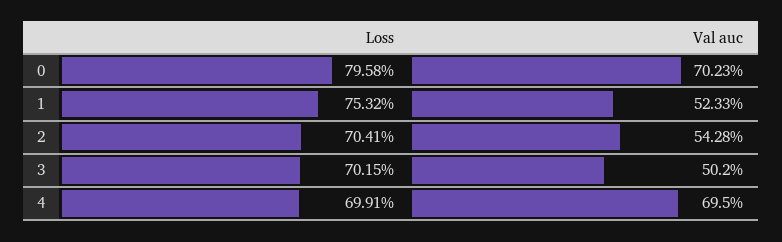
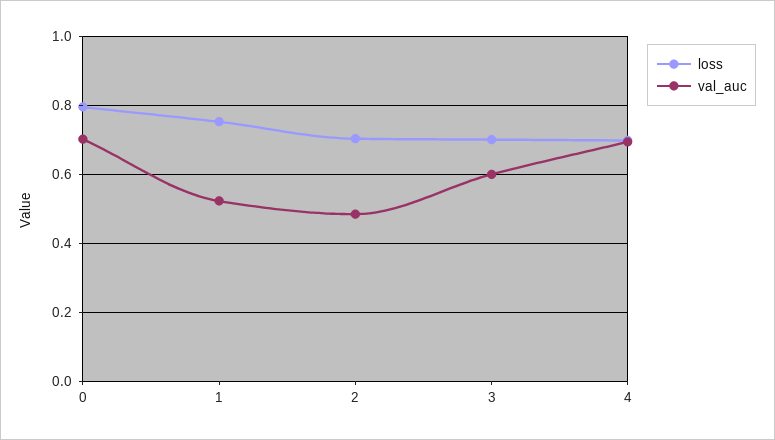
Val auc, 2: 0.5428 -> 0.48
Val auc, 3: 0.502 -> 0.6

